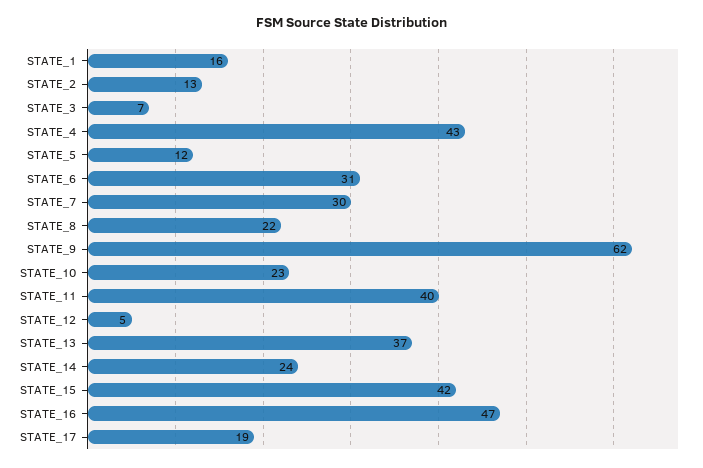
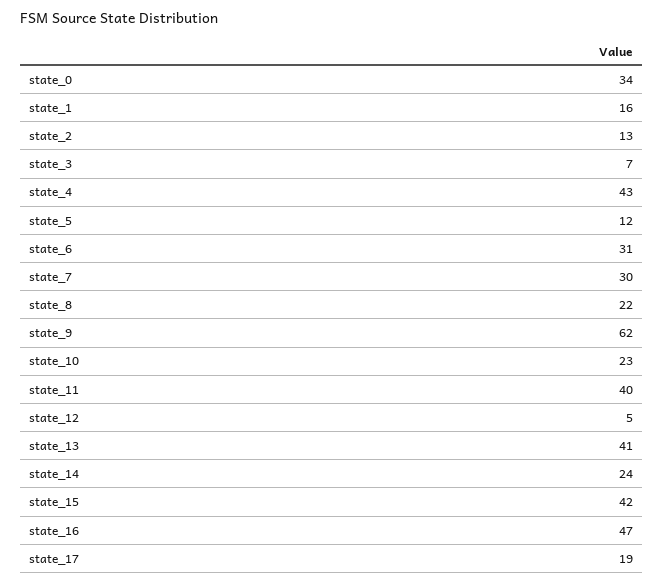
STATE_13: 37 -> 41
state_0: none -> 34

